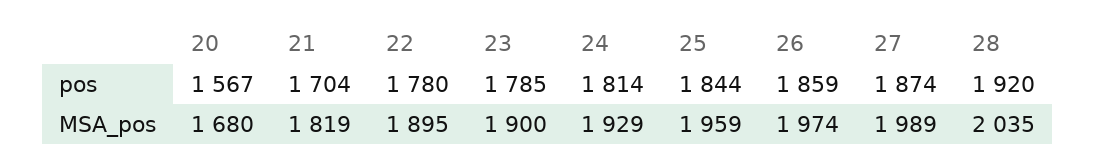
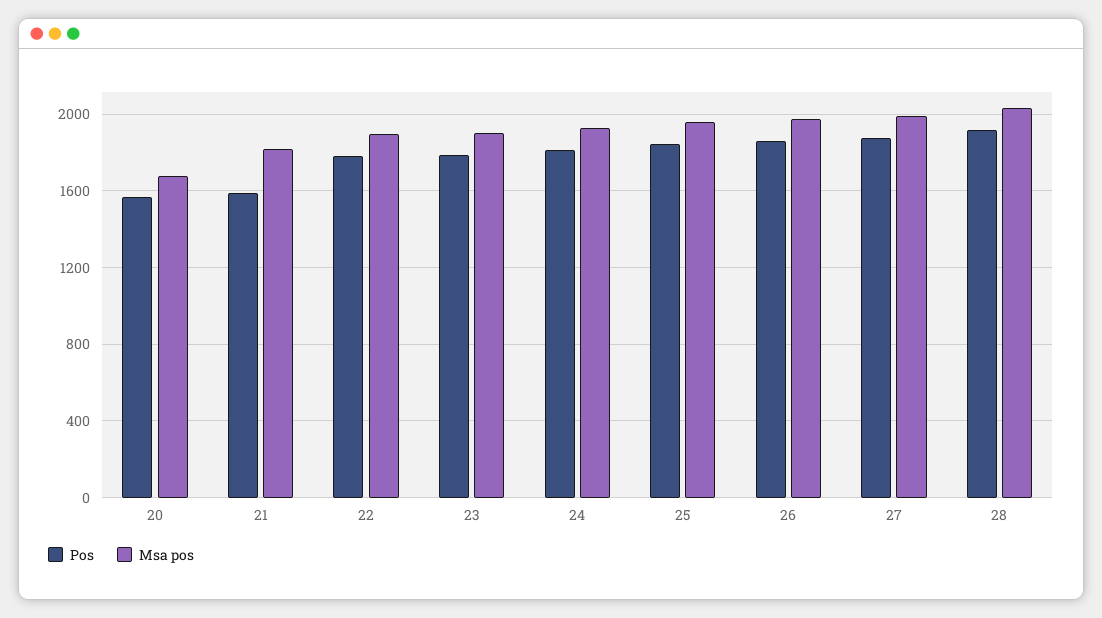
pos, 21: 1704 -> 1600

